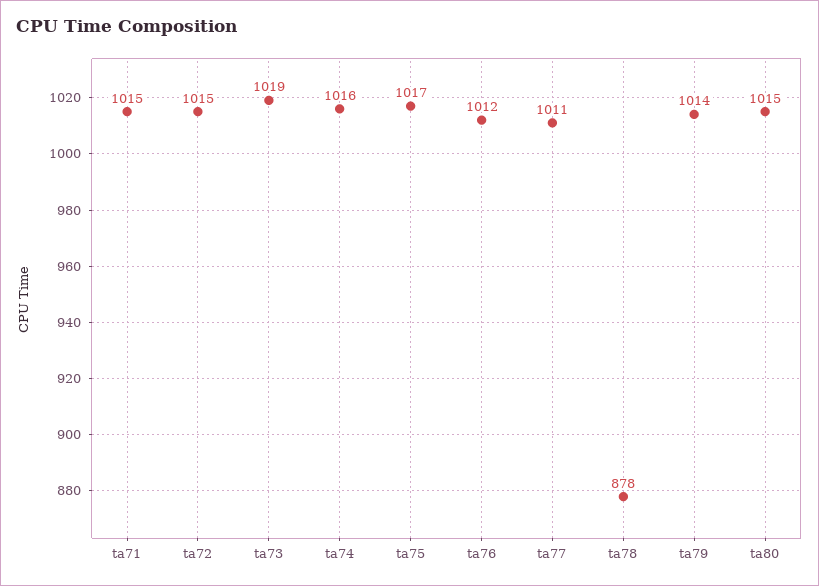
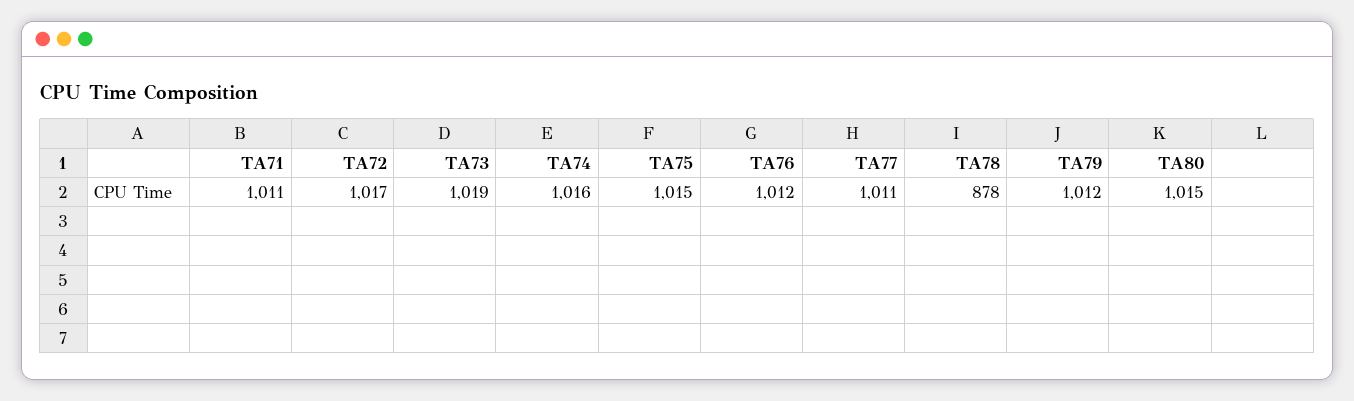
ta71: 1015 -> 1011
ta72: 1015 -> 1017
ta75: 1017 -> 1015
ta79: 1014 -> 1012

